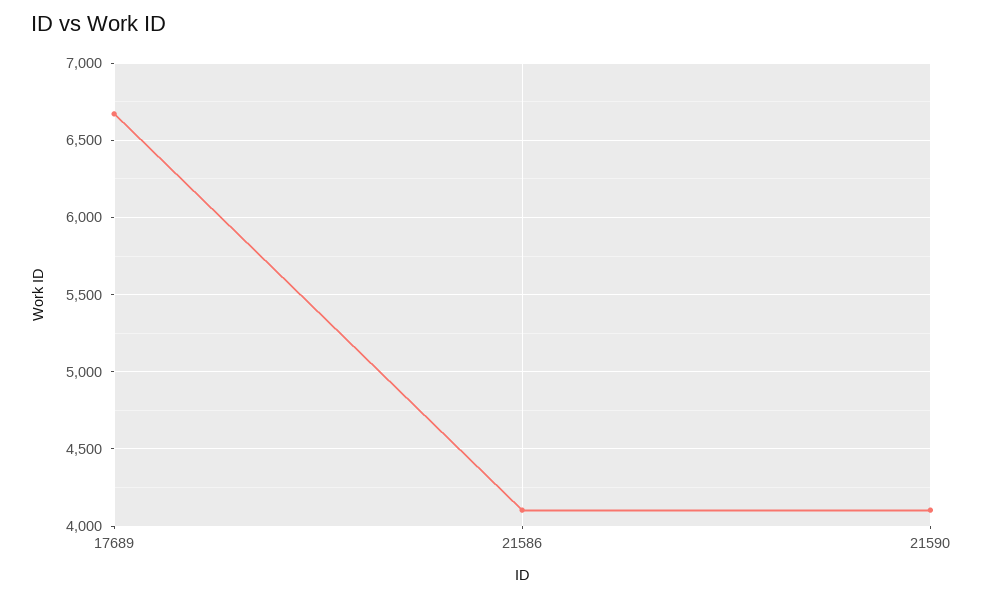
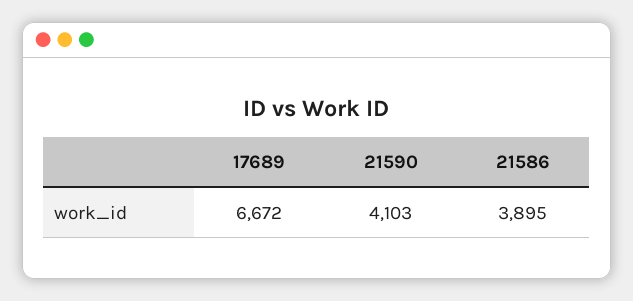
21586: 4100 -> 3895

